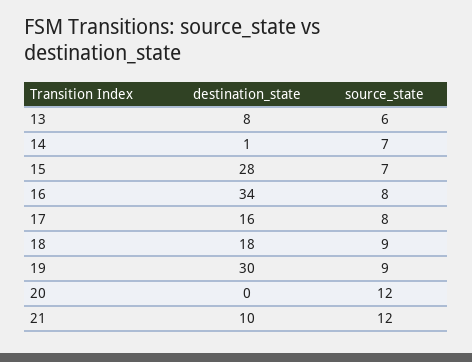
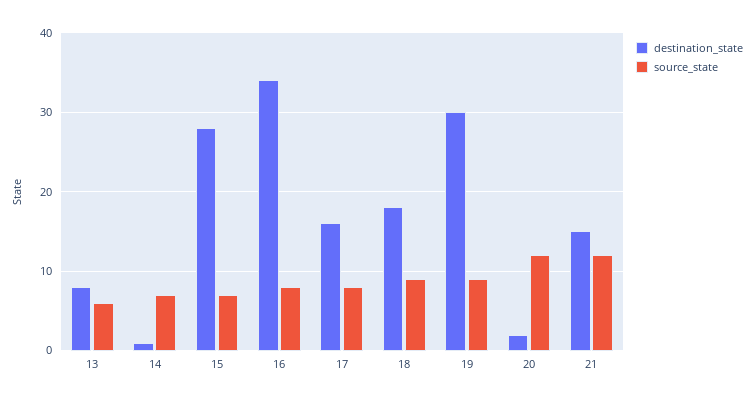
destination_state, 20: 0 -> 2
destination_state, 21: 10 -> 15

